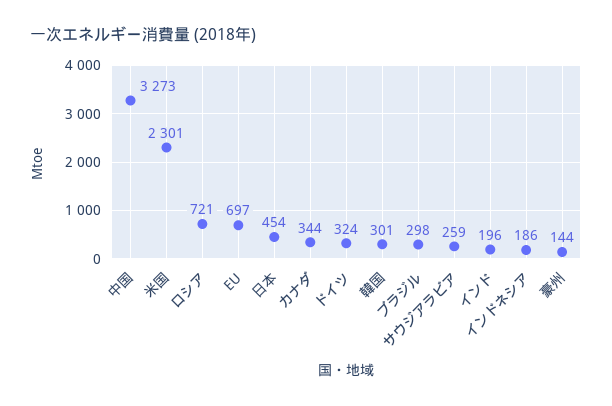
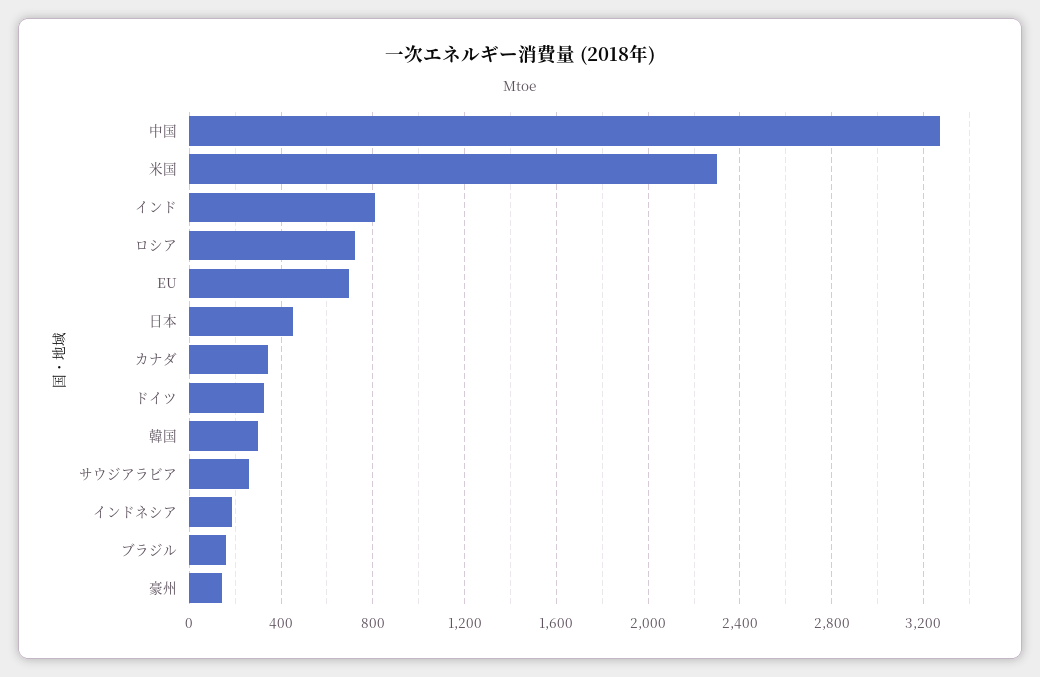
ブラジル: 298 -> 150
インド: 196 -> 800

